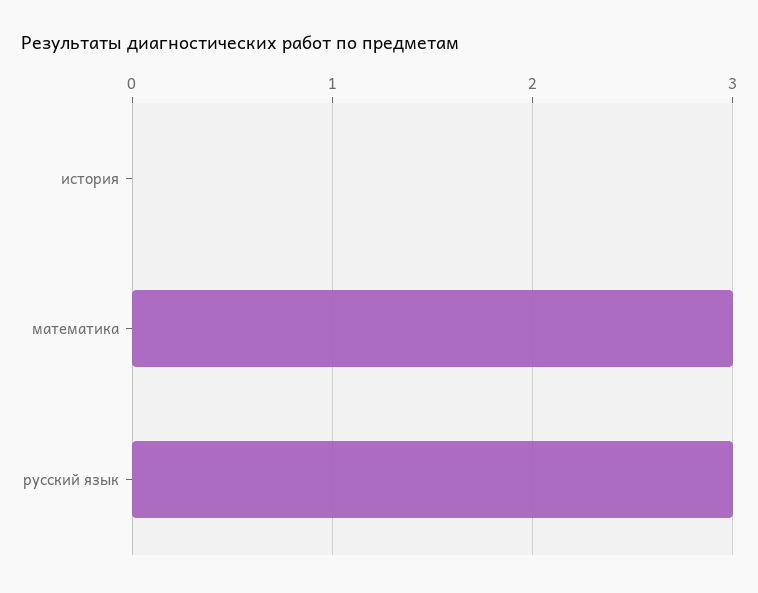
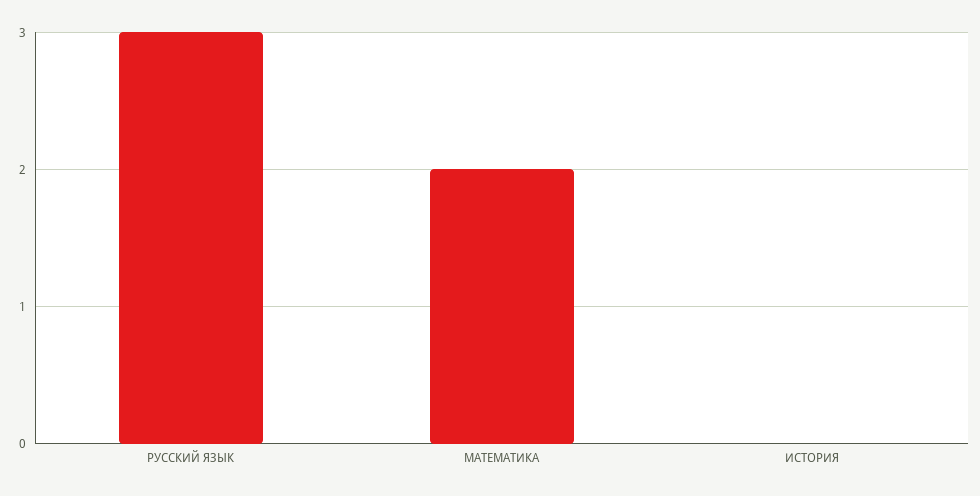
математика: 3 -> 2

